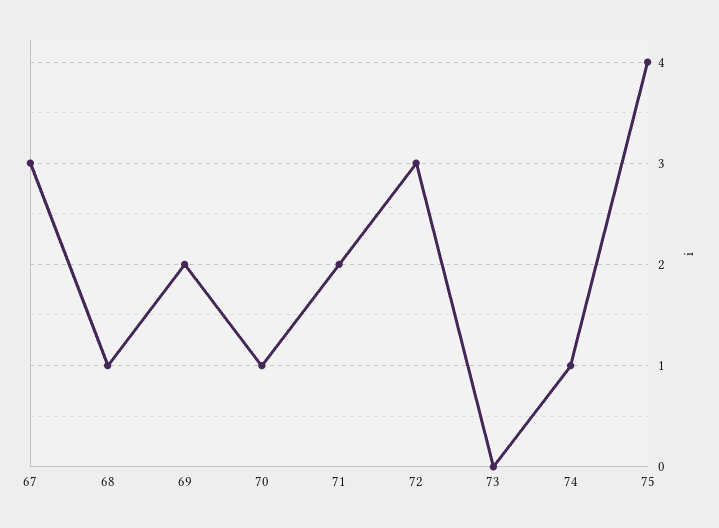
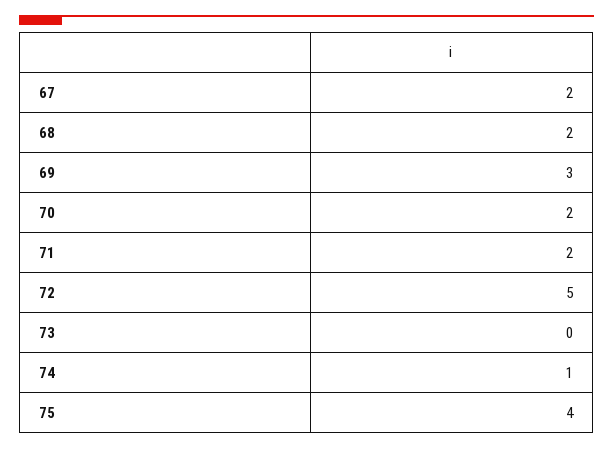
67: 3 -> 2
68: 1 -> 2
69: 2 -> 3
70: 1 -> 2
72: 3 -> 5

